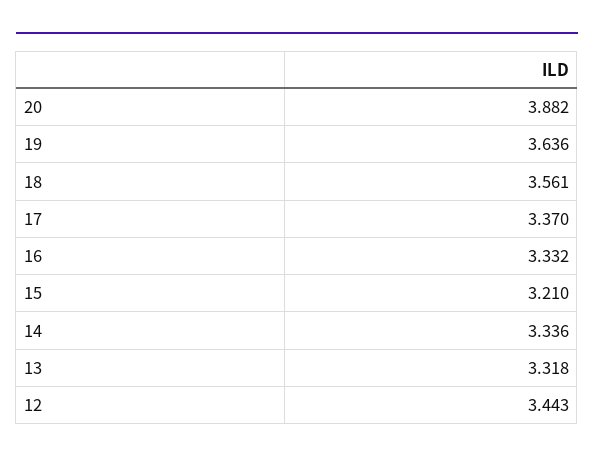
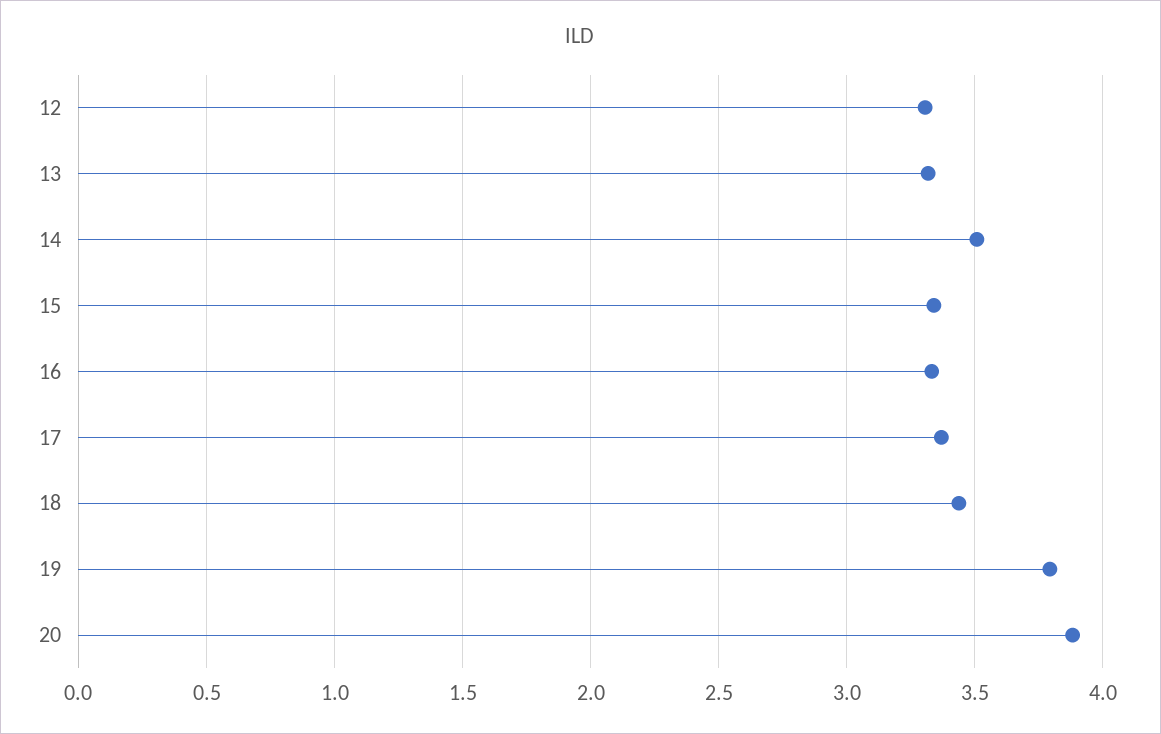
19: 3.636 -> 3.8
18: 3.561 -> 3.45
15: 3.21 -> 3.35
14: 3.336 -> 3.5
12: 3.443 -> 3.3

